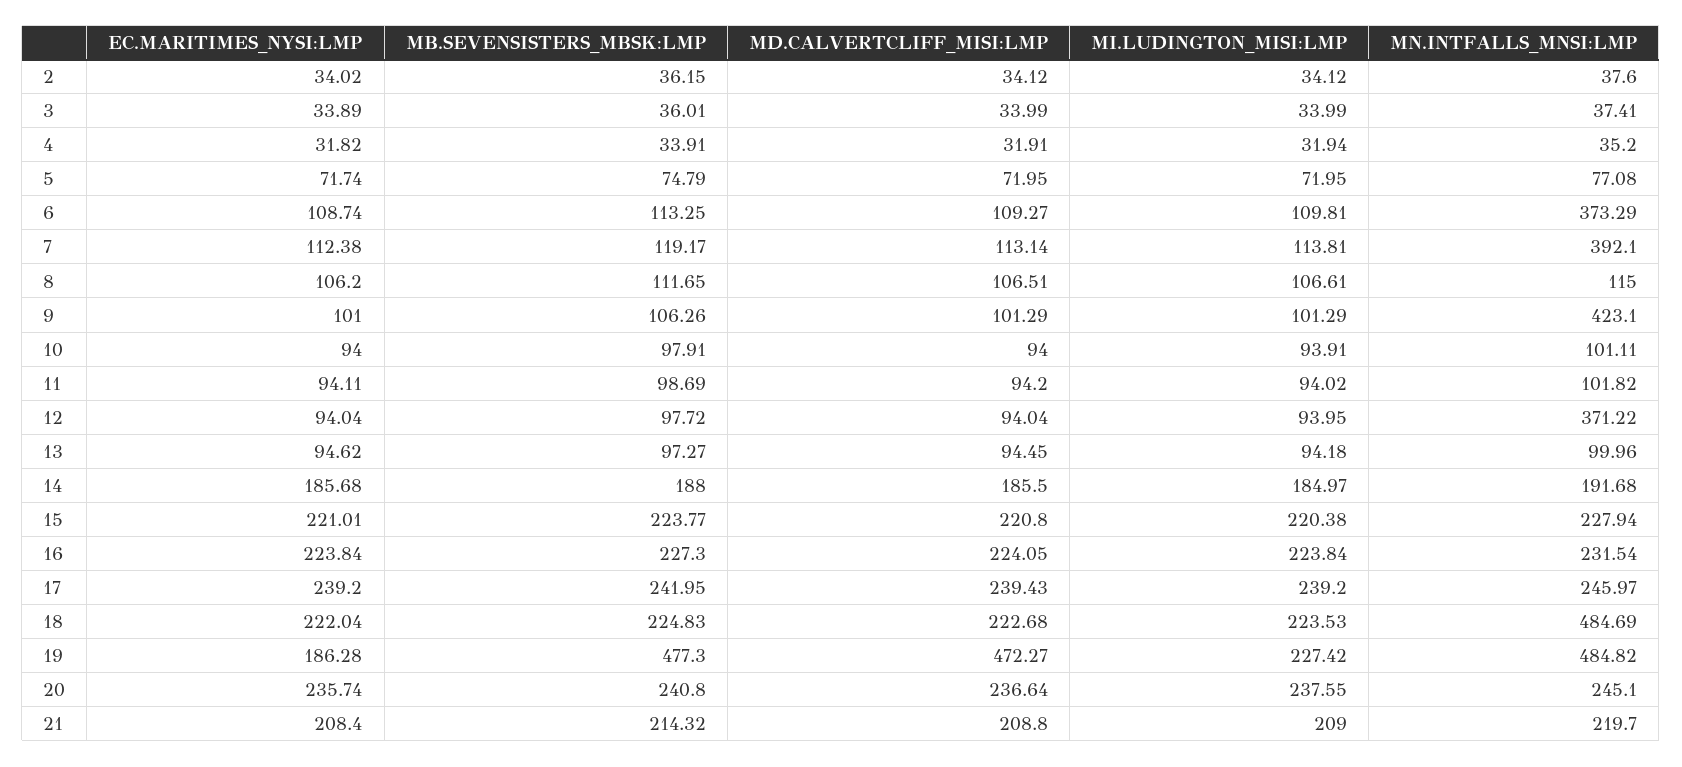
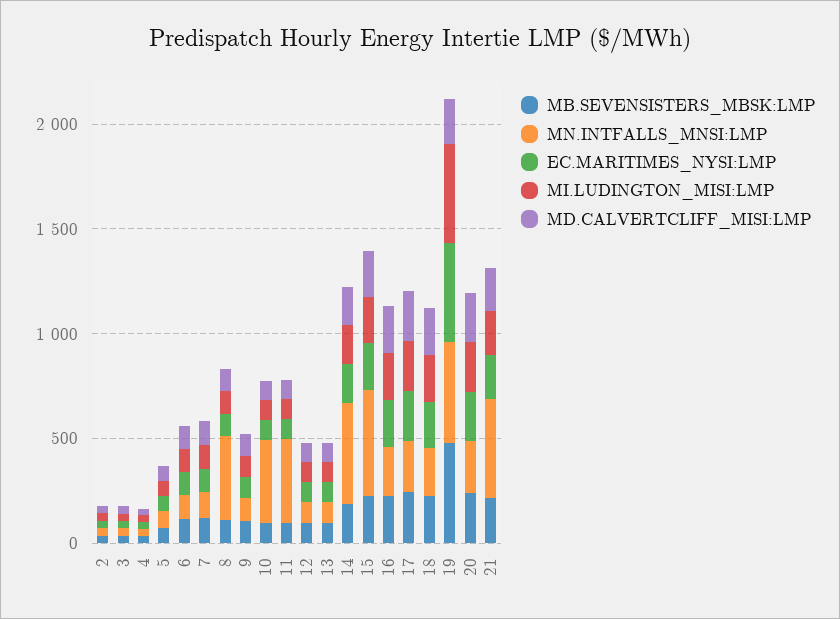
MN.INTFALLS_MNSI:LMP, 6: 373.29 -> 100
MN.INTFALLS_MNSI:LMP, 7: 392.1 -> 100
MN.INTFALLS_MNSI:LMP, 8: 115 -> 400
MN.INTFALLS_MNSI:LMP, 9: 423.1 -> 100
MN.INTFALLS_MNSI:LMP, 10: 101.11 -> 400
MN.INTFALLS_MNSI:LMP, 11: 101.82 -> 400
MN.INTFALLS_MNSI:LMP, 12: 371.22 -> 100
MN.INTFALLS_MNSI:LMP, 14: 191.68 -> 500
MN.INTFALLS_MNSI:LMP, 15: 227.94 -> 500
MN.INTFALLS_MNSI:LMP, 18: 484.69 -> 200
EC.MARITIMES_NYSI:LMP, 19: 186.28 -> 500
MD.CALVERTCLIFF_MISI:LMP, 19: 472.27 -> 200
MI.LUDINGTON_MISI:LMP, 19: 227.42 -> 500
MN.INTFALLS_MNSI:LMP, 21: 219.7 -> 500

